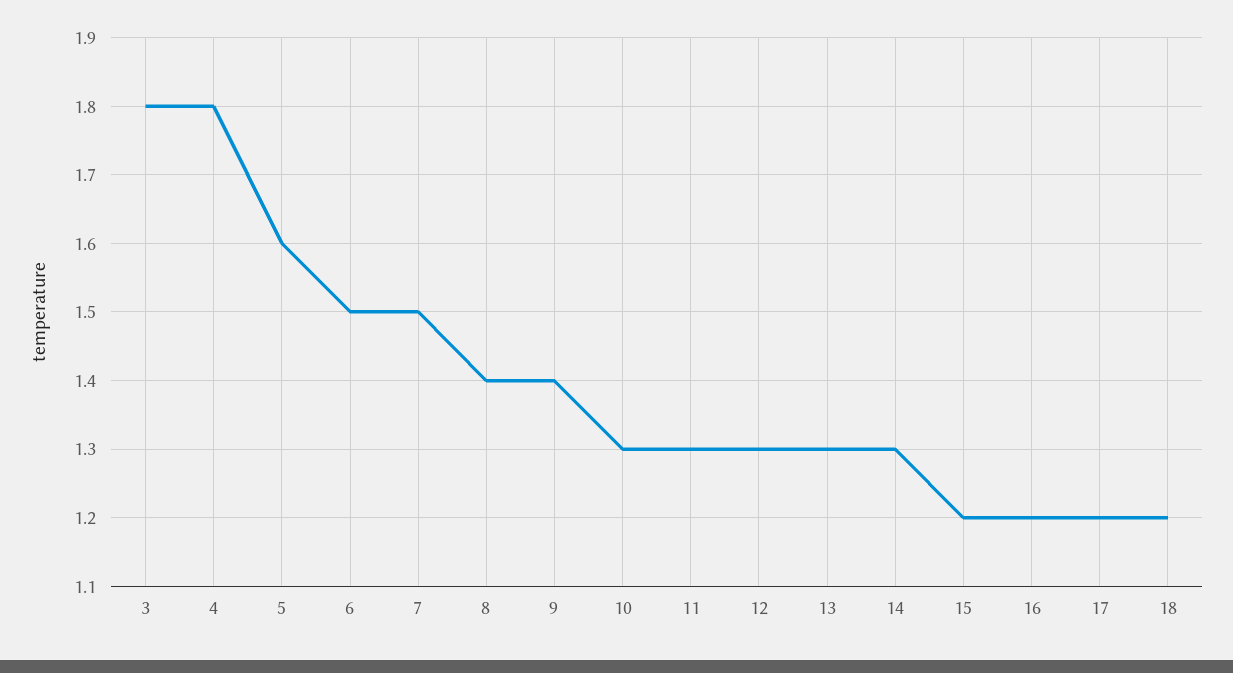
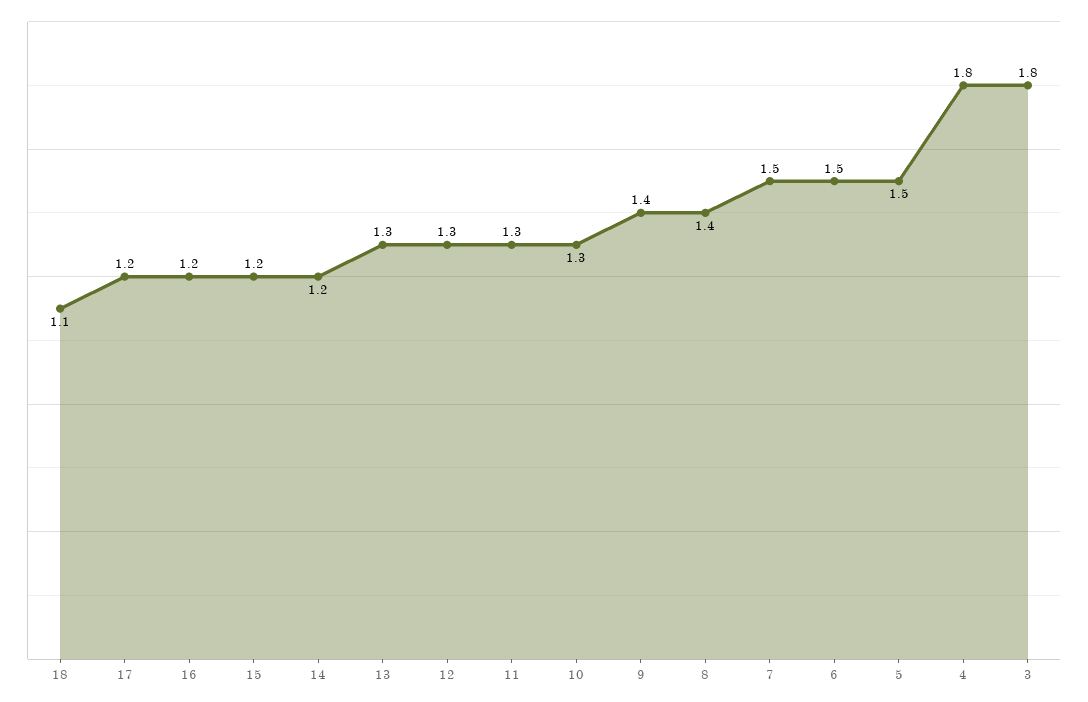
5: 1.6 -> 1.5
14: 1.3 -> 1.2
18: 1.2 -> 1.1

